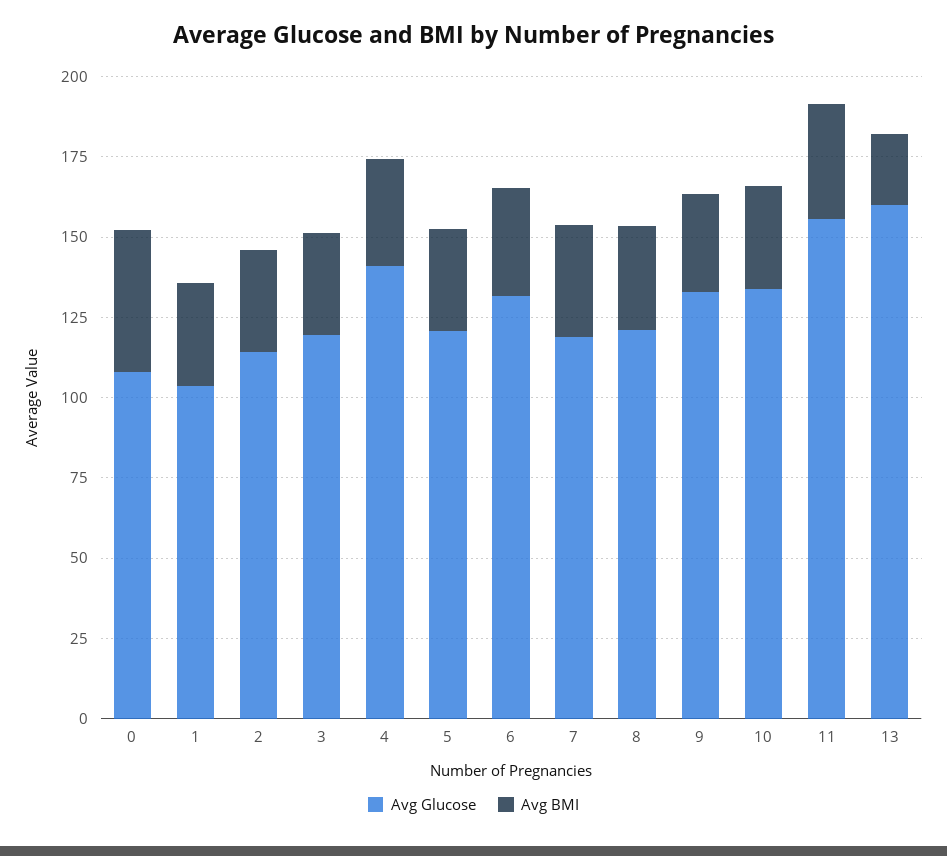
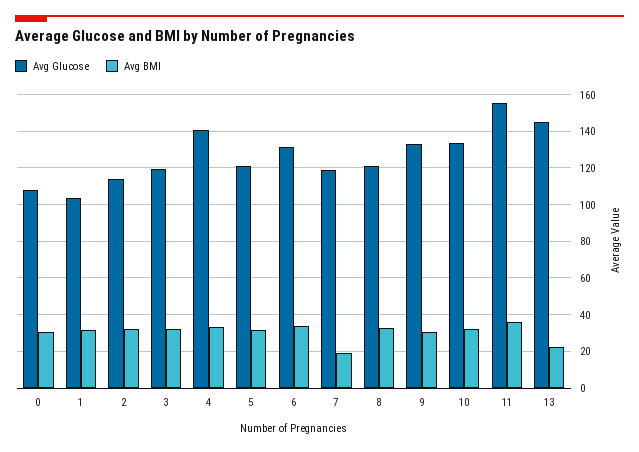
Avg BMI, 0: 45 -> 30
Avg BMI, 7: 35 -> 20
Avg Glucose, 13: 160 -> 145

